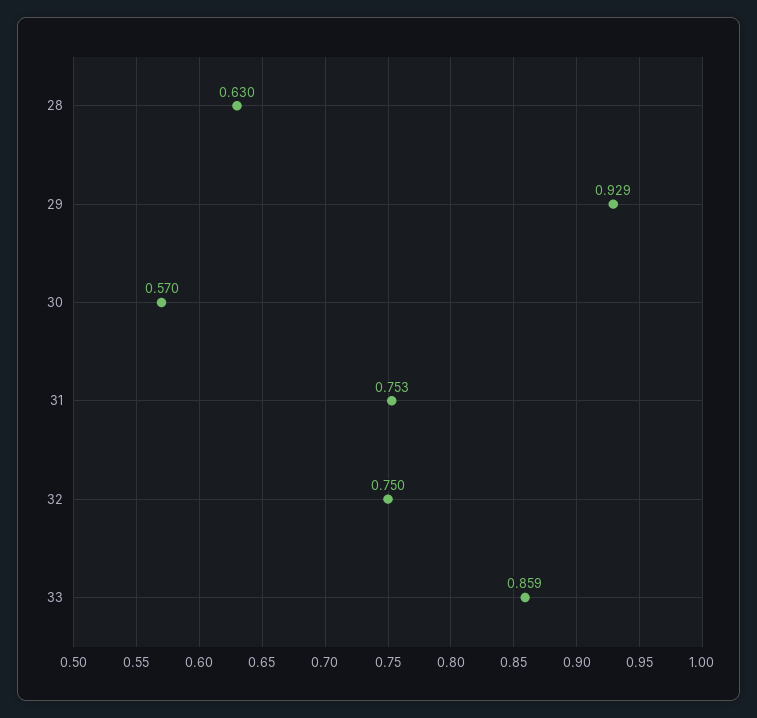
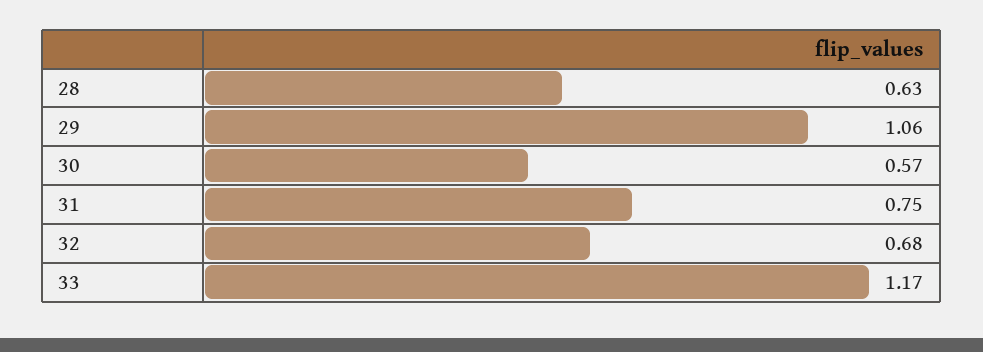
29: 0.929 -> 1.06
32: 0.75 -> 0.68
33: 0.859 -> 1.17

